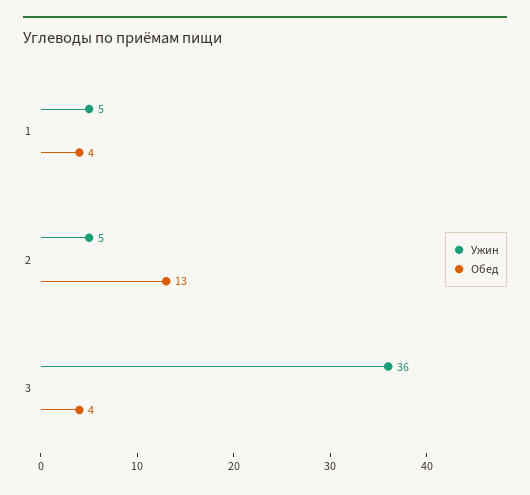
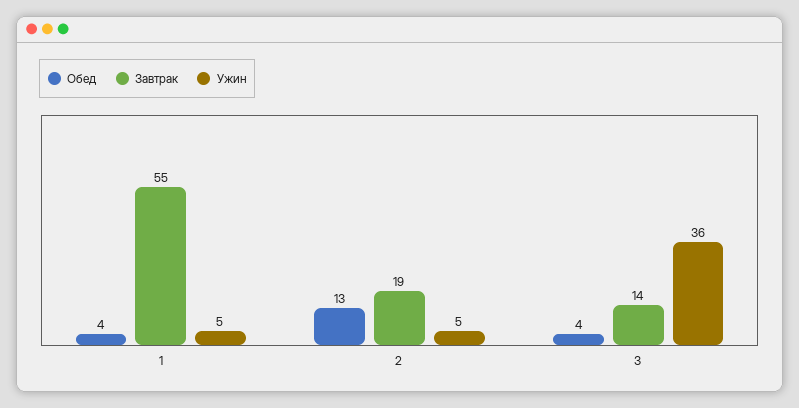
Завтрак, 1: none -> 55
Завтрак, 2: none -> 19
Завтрак, 3: none -> 14

